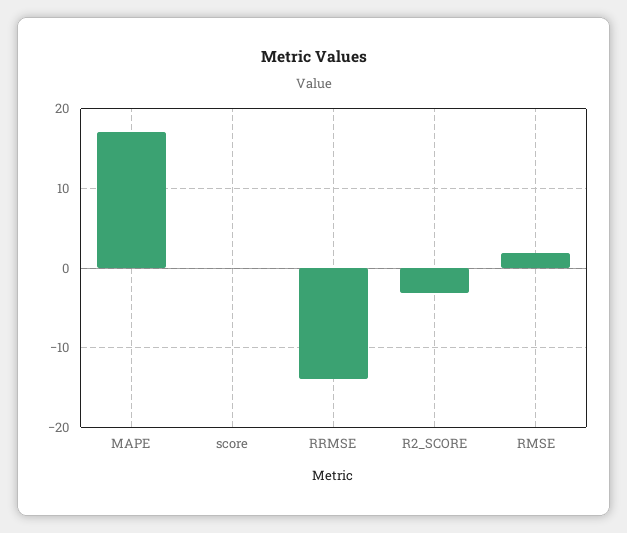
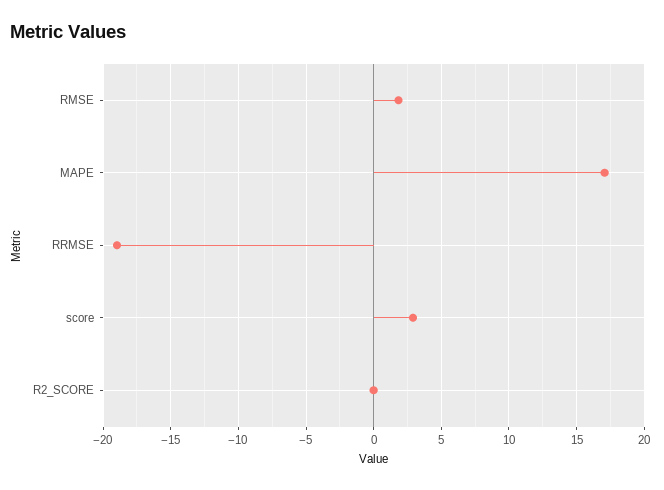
score: 0 -> 3
RRMSE: -14 -> -19
R2_SCORE: -3 -> 0

